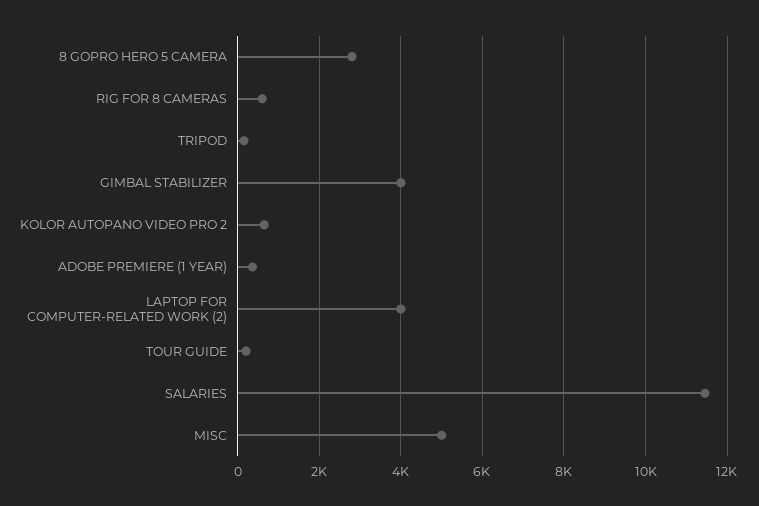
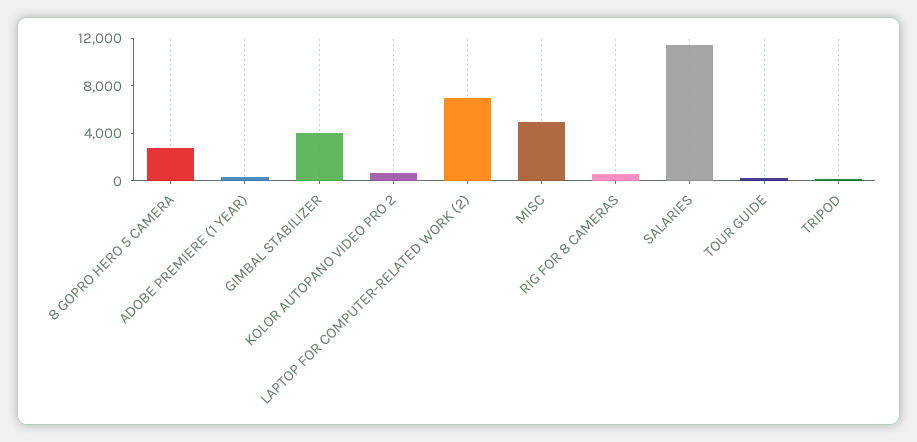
LAPTOP FOR COMPUTER-RELATED WORK (2): 4000 -> 7000

